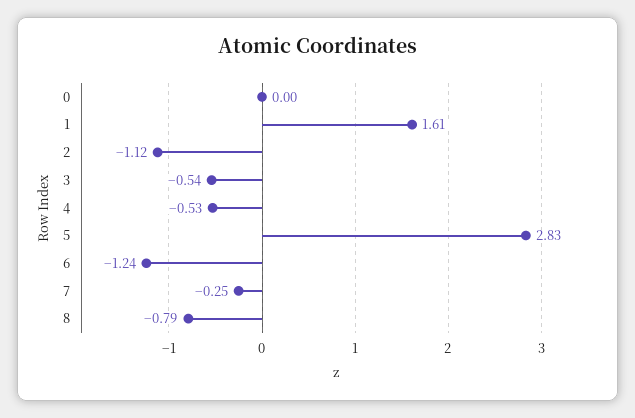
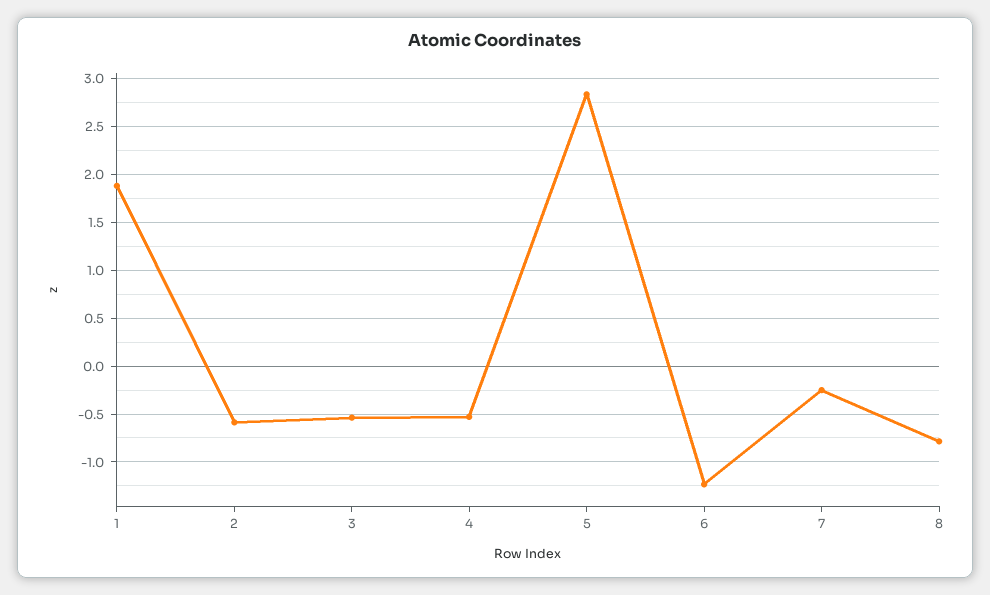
0: 0 -> none
1: 1.61 -> 1.9
2: -1.12 -> -0.6

